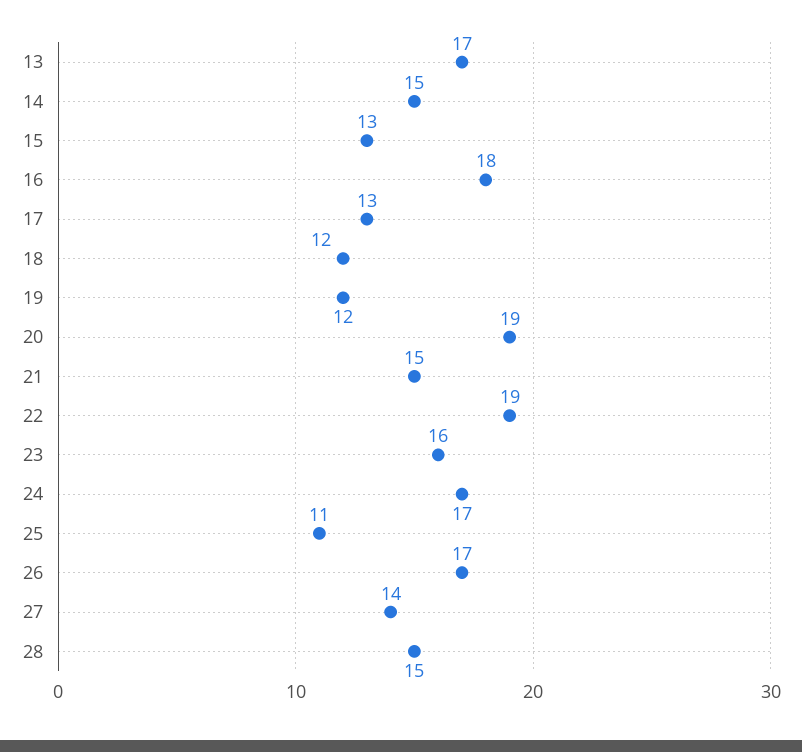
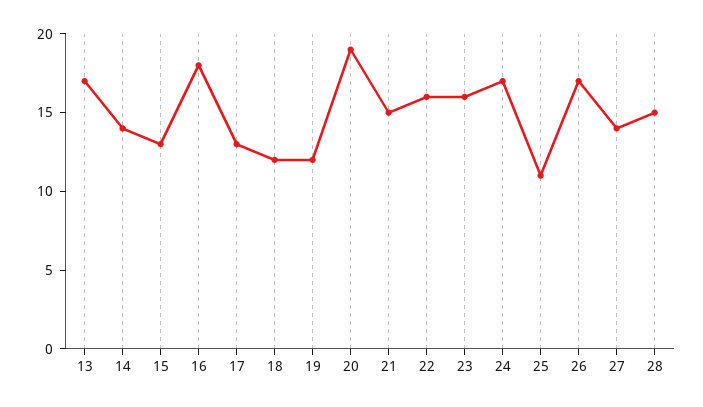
14: 15 -> 14
22: 19 -> 16

